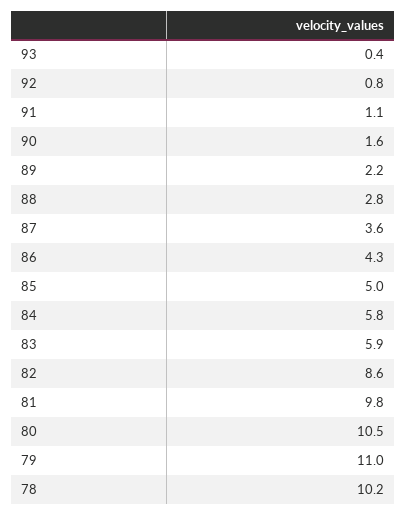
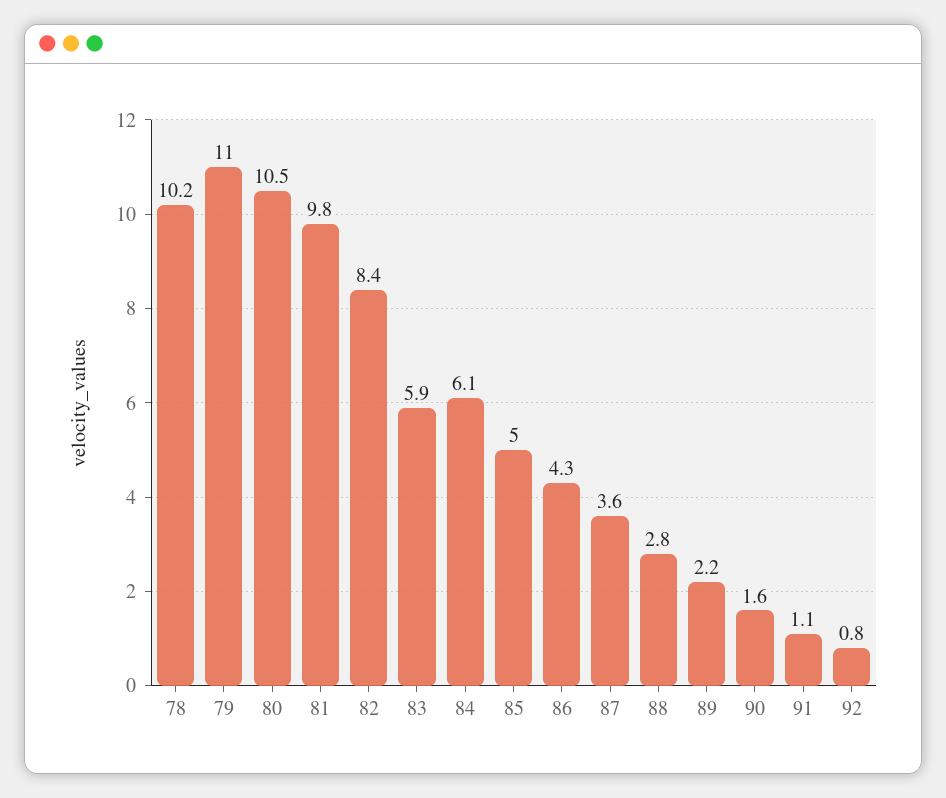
93: 0.4 -> none
84: 5.8 -> 6.1
82: 8.6 -> 8.4

